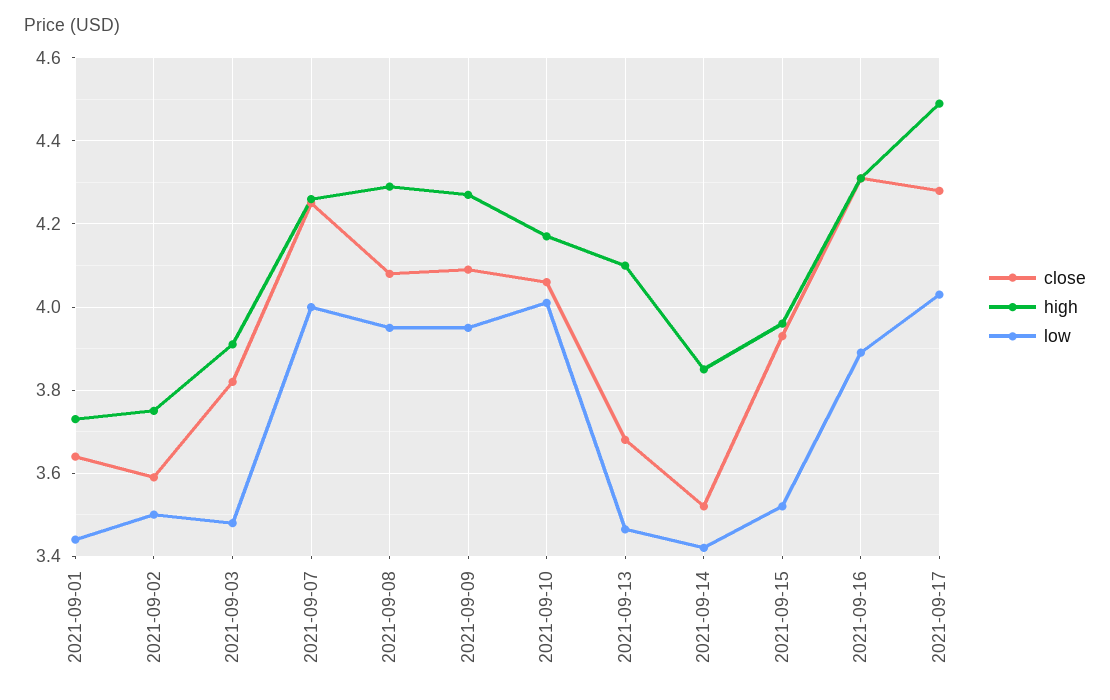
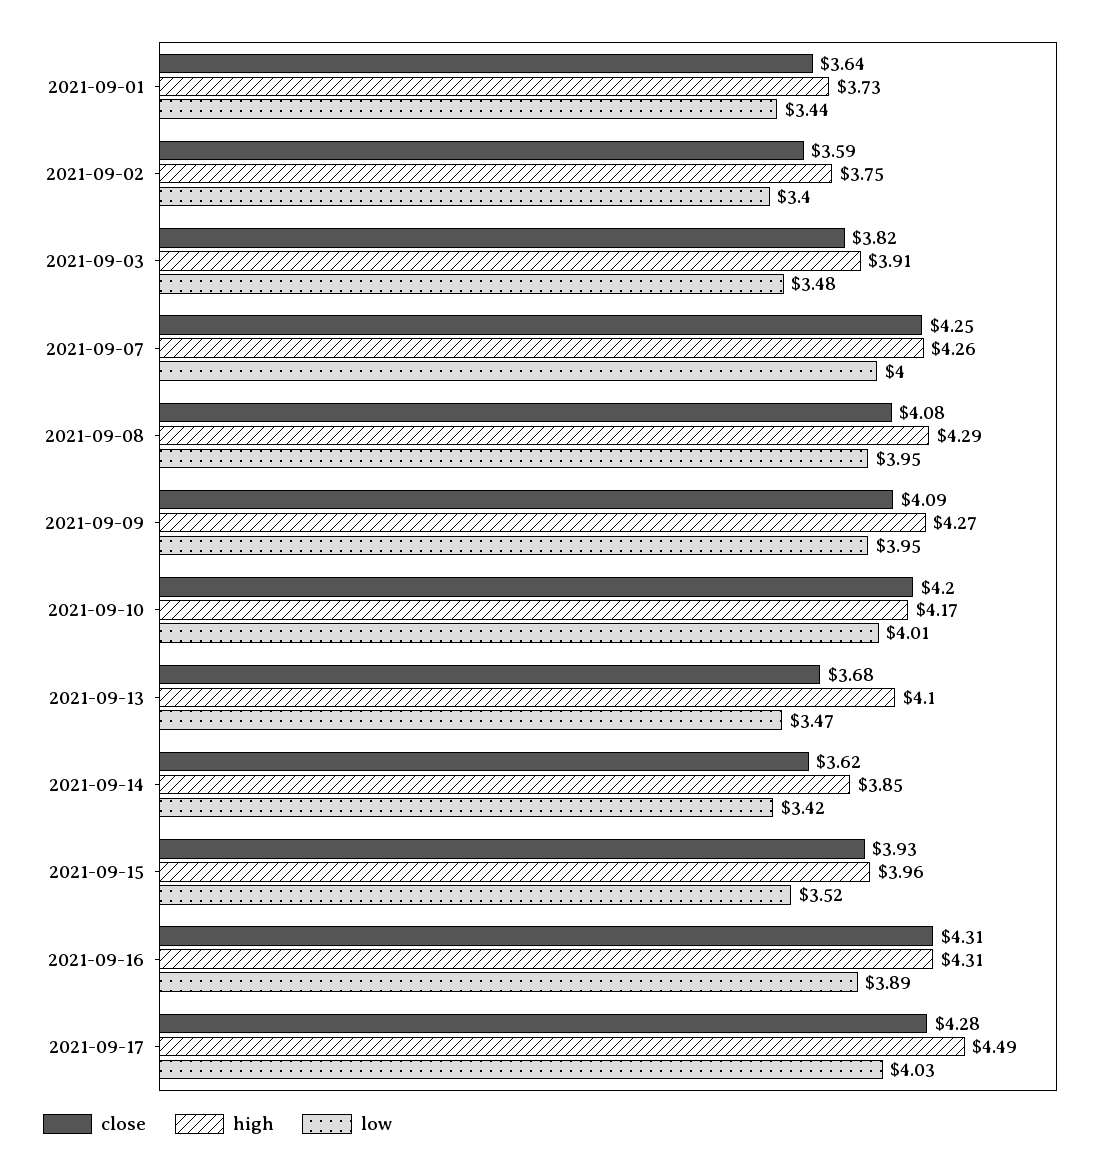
low, 2021-09-02: 3.5 -> 3.4
close, 2021-09-10: 4.06 -> 4.2
close, 2021-09-14: 3.52 -> 3.62

